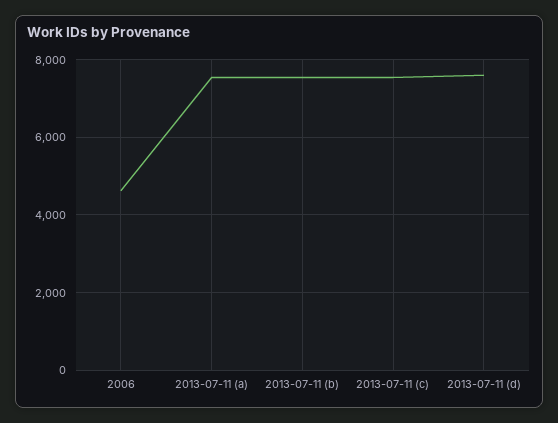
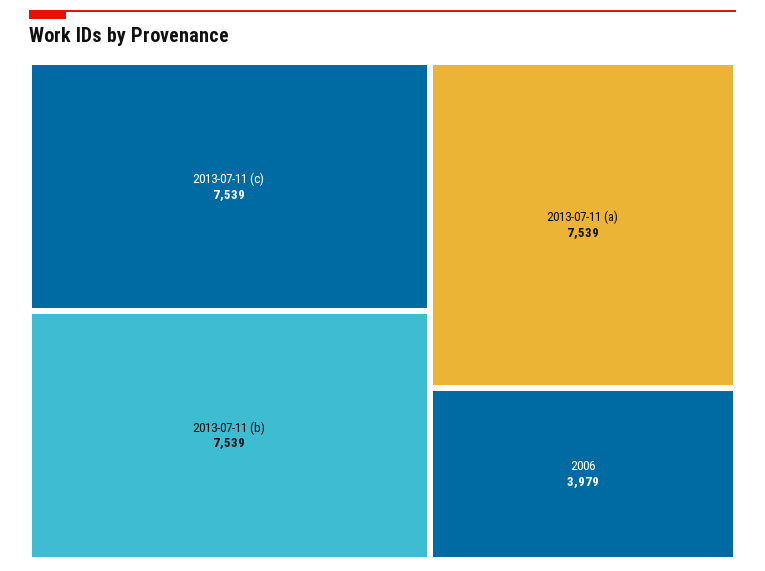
2006: 4600 -> 3979
2013-07-11 (d): 7600 -> none

